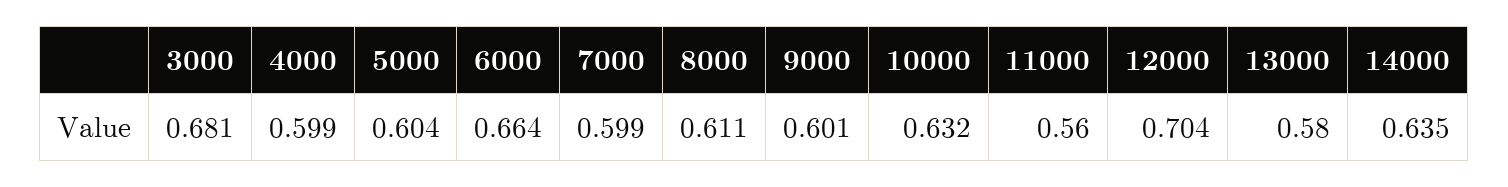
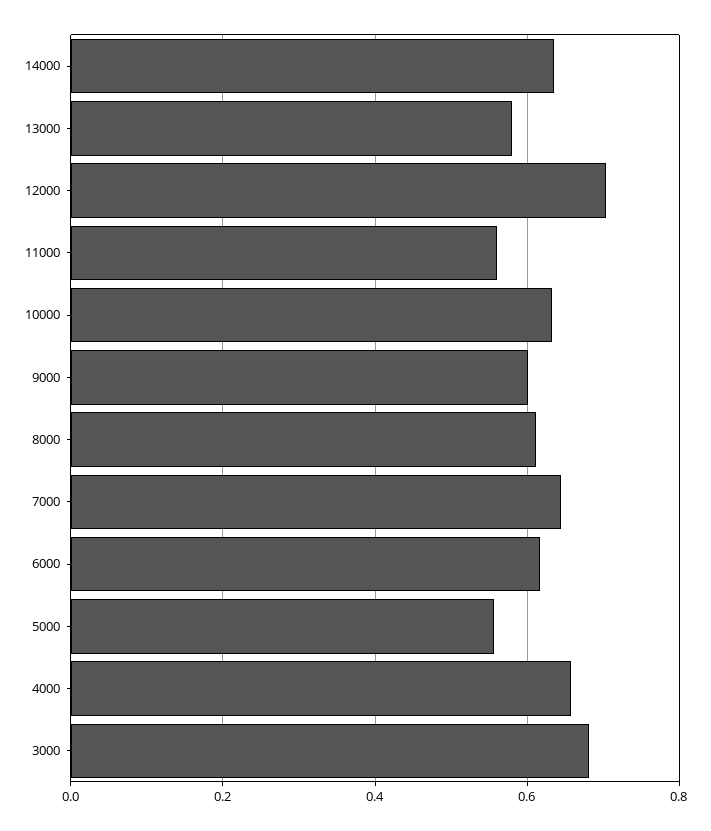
4000: 0.599 -> 0.66
5000: 0.604 -> 0.56
6000: 0.664 -> 0.62
7000: 0.599 -> 0.64

